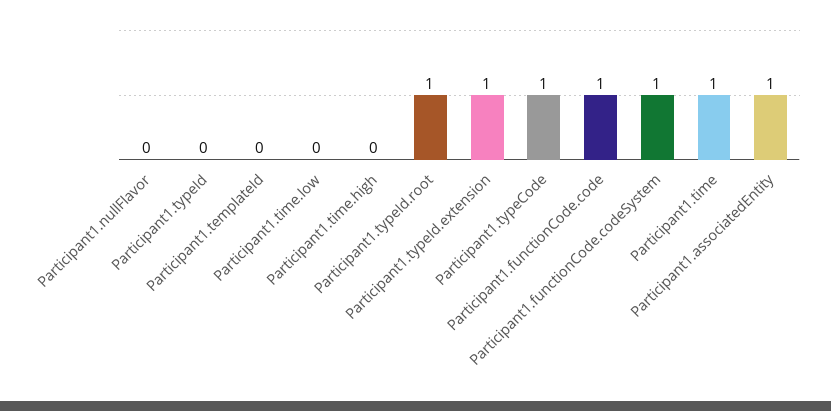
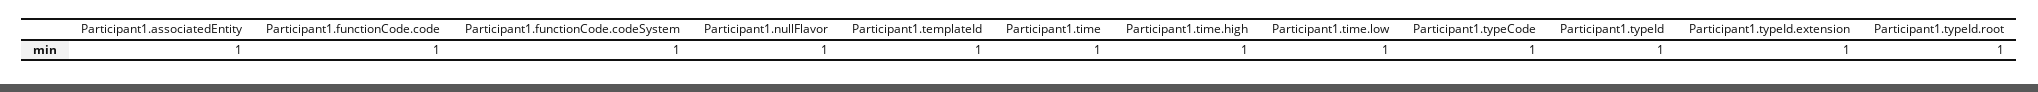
Participant1.nullFlavor: 0 -> 1
Participant1.typeId: 0 -> 1
Participant1.templateId: 0 -> 1
Participant1.time.low: 0 -> 1
Participant1.time.high: 0 -> 1

